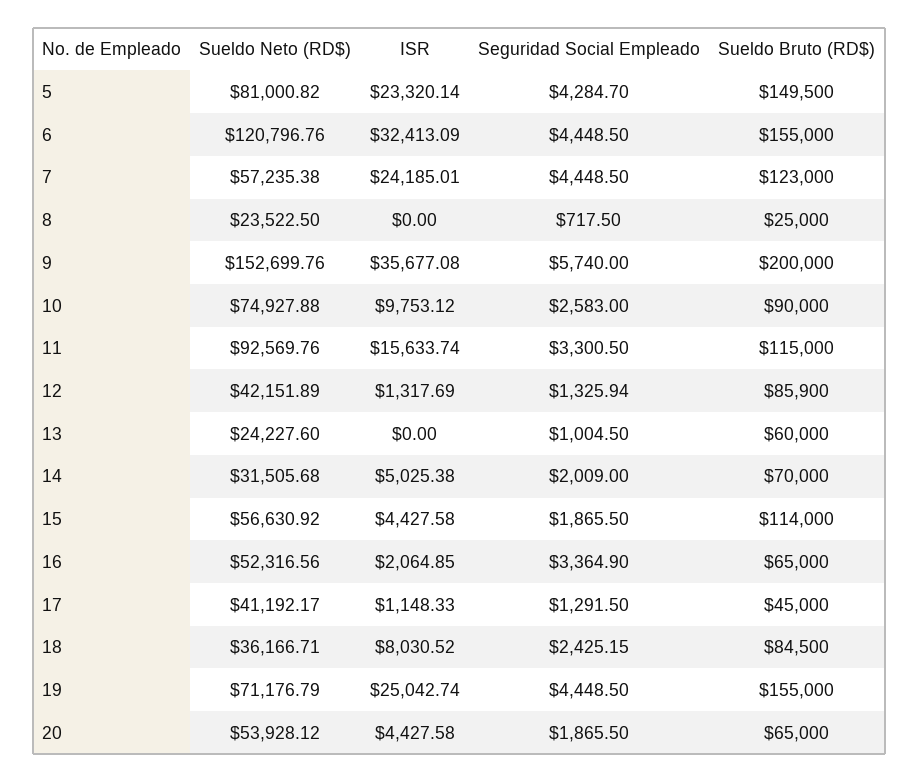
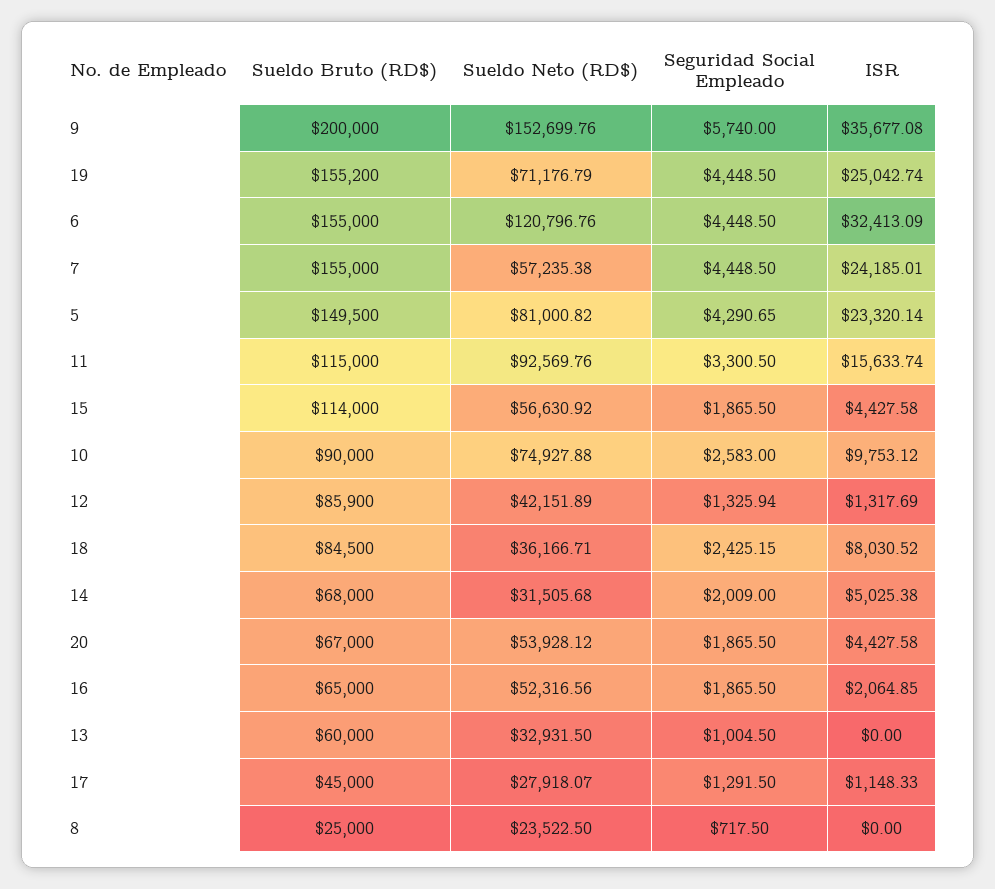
Seguridad Social Empleado, 5: 4284.7 -> 4290.65
Sueldo Bruto (RD$), 7: 123000 -> 155000
Sueldo Neto (RD$), 13: 24227.6 -> 32931.5
Sueldo Bruto (RD$), 14: 70000 -> 68000
Seguridad Social Empleado, 16: 3364.9 -> 1865.5
Sueldo Neto (RD$), 17: 41192.17 -> 27918.07
Sueldo Bruto (RD$), 19: 155000 -> 155200
Sueldo Bruto (RD$), 20: 65000 -> 67000

